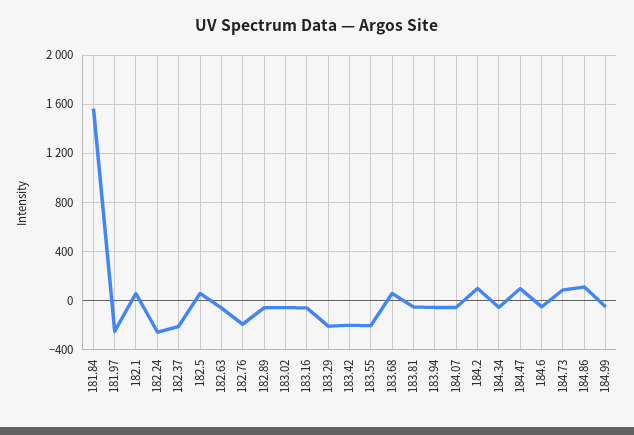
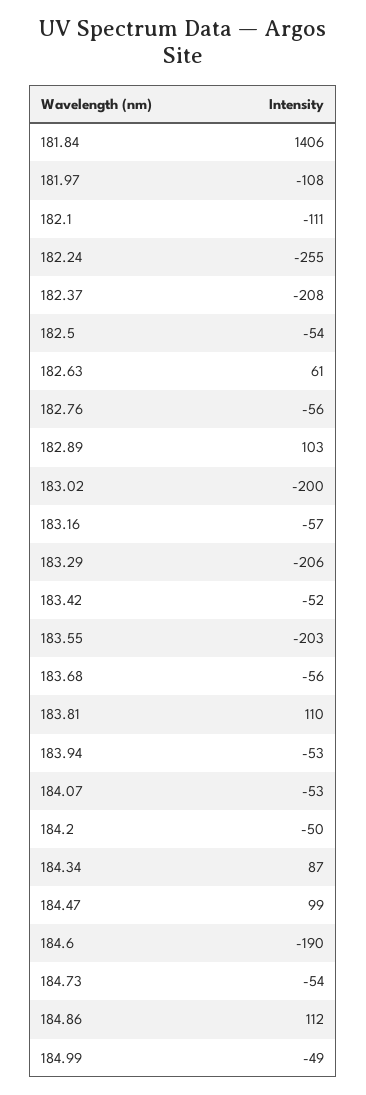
181.84: 1550 -> 1406
181.97: -250 -> -108
182.1: 50 -> -111
182.5: 50 -> -54
182.63: -50 -> 61
182.76: -200 -> -56
182.89: -50 -> 103
183.02: -50 -> -200
183.42: -200 -> -52
183.68: 50 -> -56
183.81: -50 -> 110
184.2: 100 -> -50
184.34: -50 -> 87
184.6: -50 -> -190
184.73: 100 -> -54

